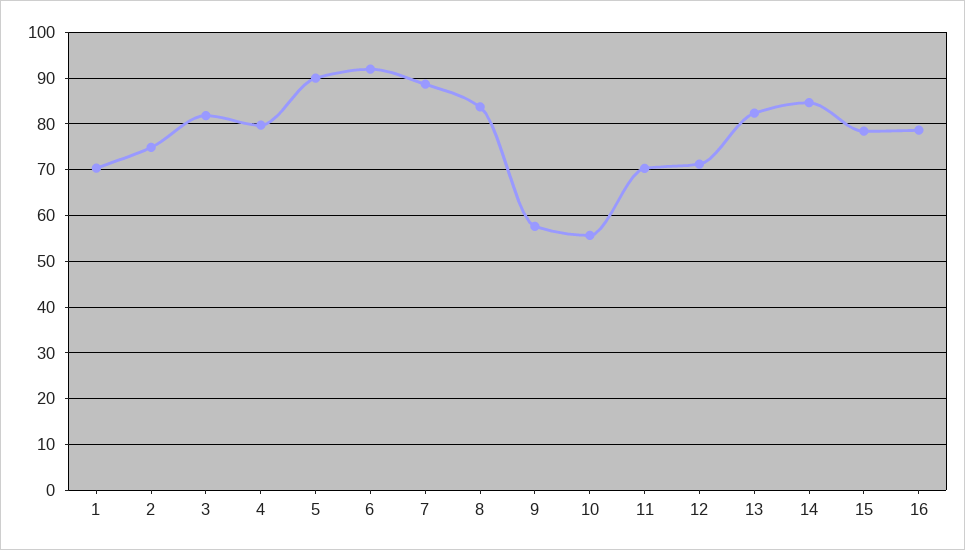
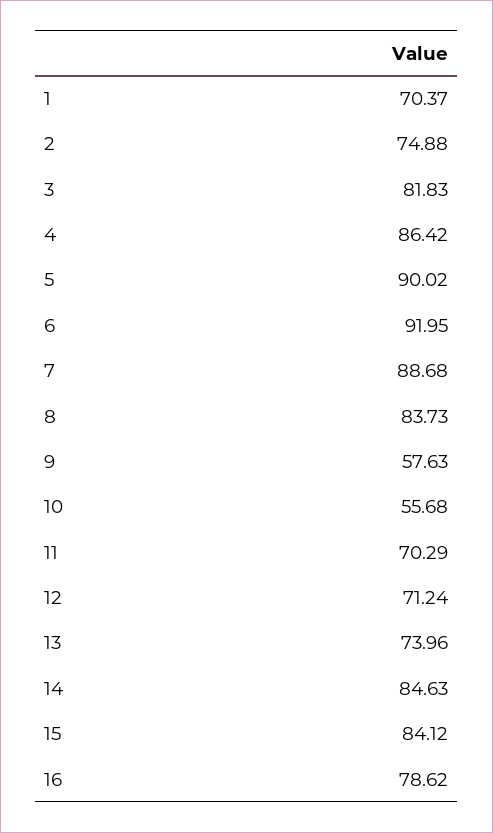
4: 80 -> 86.42
13: 82 -> 73.96
15: 78 -> 84.12

